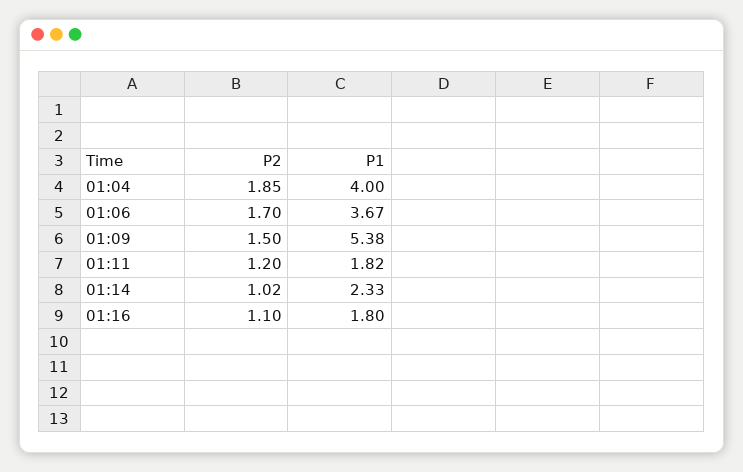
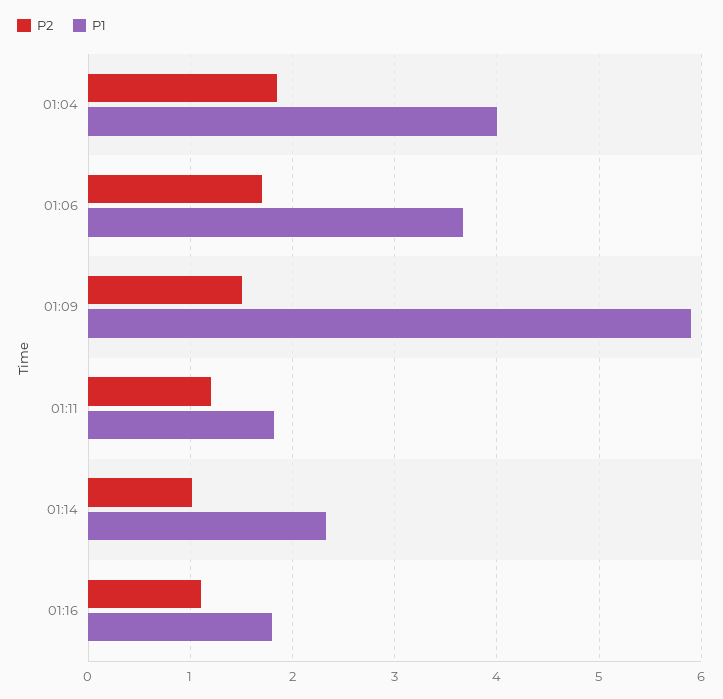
P1, 01:09: 5.38 -> 5.9

